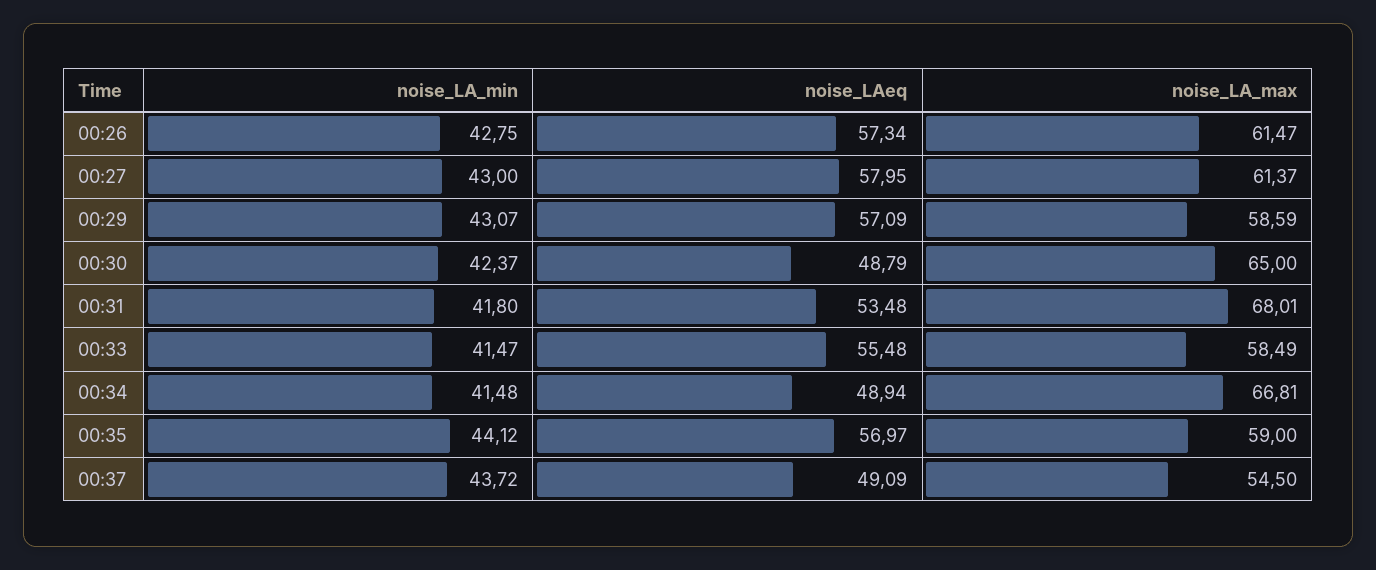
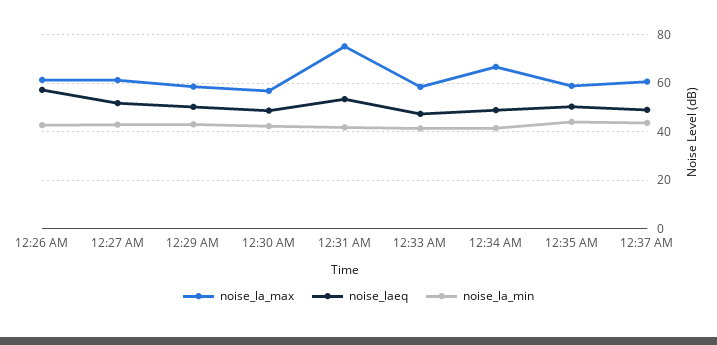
noise_LAeq, 00:27: 57.95 -> 52.5
noise_LAeq, 00:29: 57.09 -> 50
noise_LA_max, 00:30: 65 -> 57.5
noise_LA_max, 00:31: 68.01 -> 75
noise_LAeq, 00:33: 55.48 -> 47.5
noise_LAeq, 00:35: 56.97 -> 50
noise_LA_max, 00:37: 54.5 -> 60

